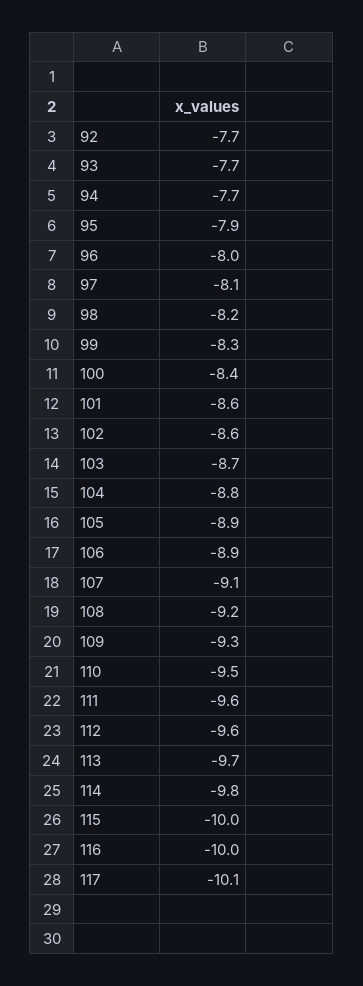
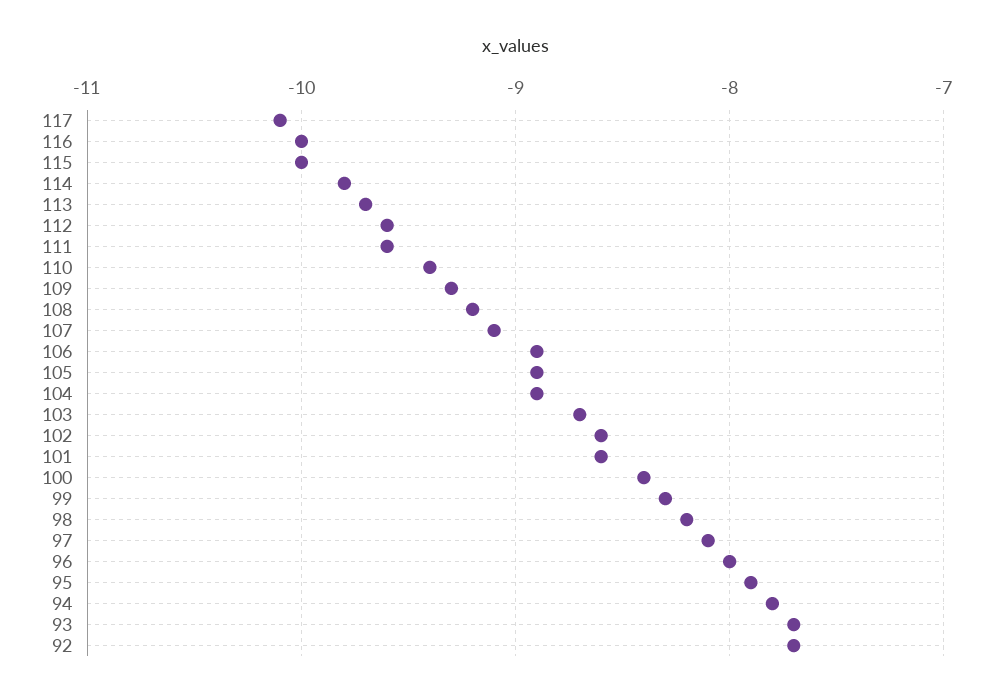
94: -7.7 -> -7.8
104: -8.8 -> -8.9
110: -9.5 -> -9.4

